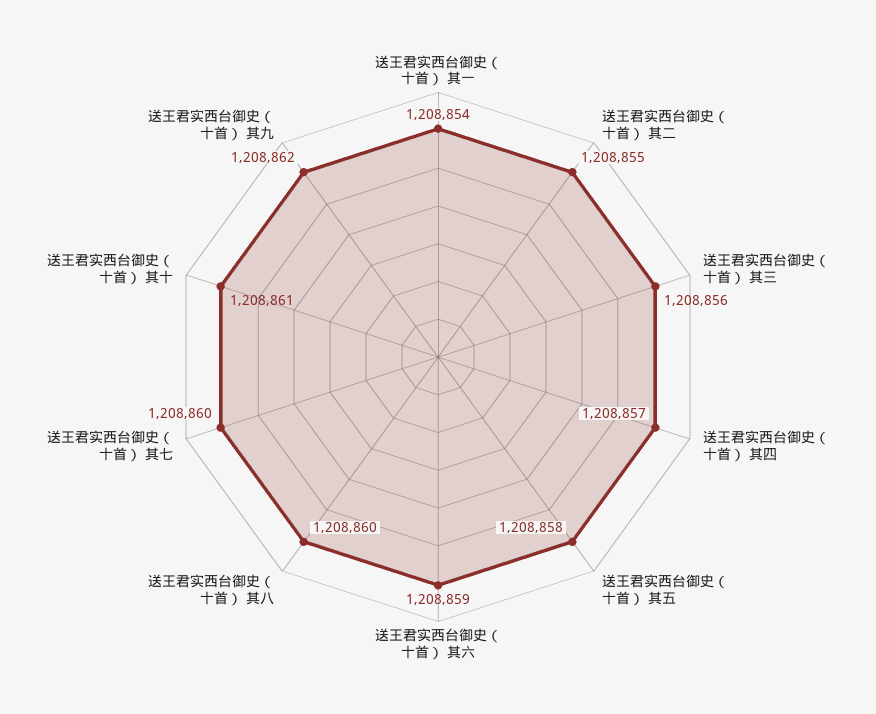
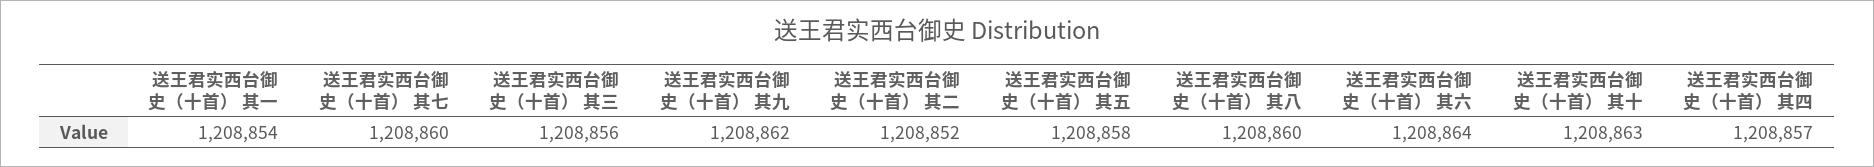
送王君实西台御史（十首） 其二: 1208855 -> 1208852
送王君实西台御史（十首） 其六: 1208859 -> 1208864
送王君实西台御史（十首） 其十: 1208861 -> 1208863

